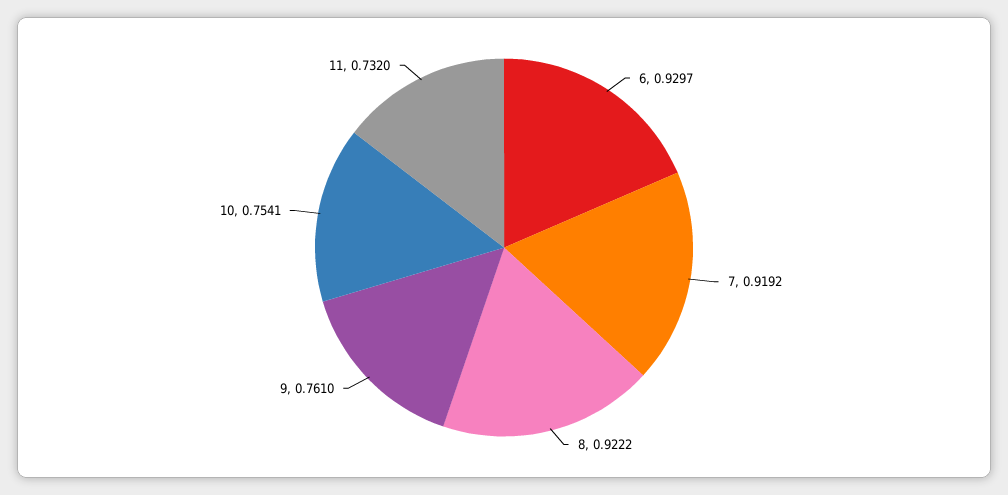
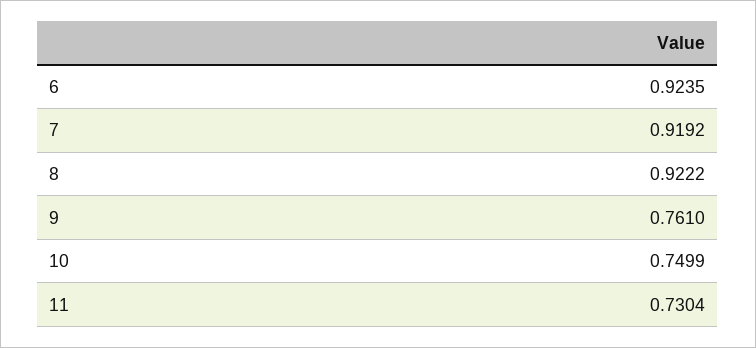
6: 0.9297 -> 0.9235
10: 0.7541 -> 0.7499
11: 0.732 -> 0.7304

